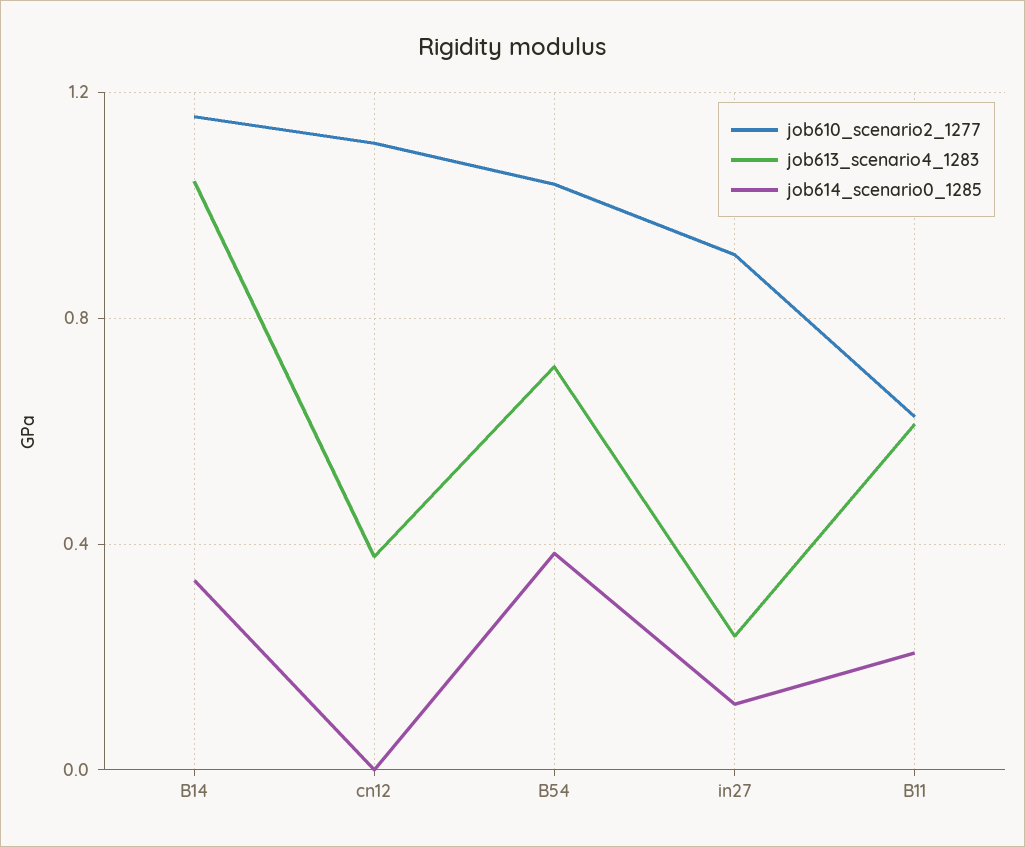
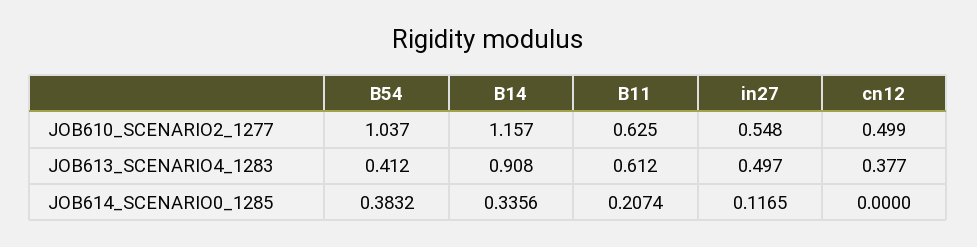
job613_scenario4_1283, B14: 1.05 -> 0.908
job610_scenario2_1277, cn12: 1.1 -> 0.499
job613_scenario4_1283, B54: 0.7 -> 0.412
job610_scenario2_1277, in27: 0.9 -> 0.548
job613_scenario4_1283, in27: 0.25 -> 0.497

